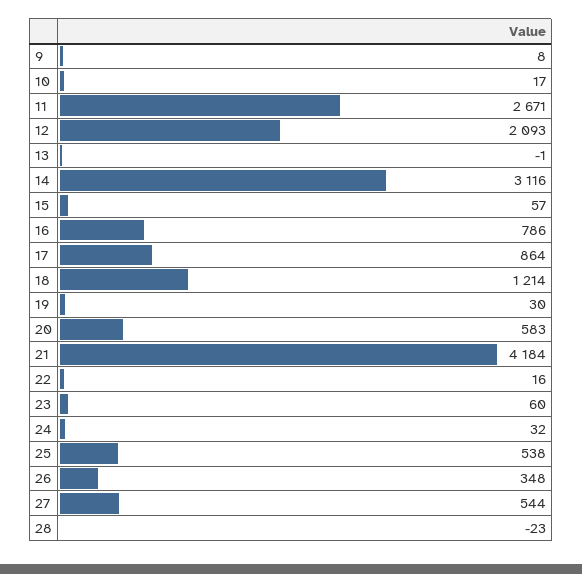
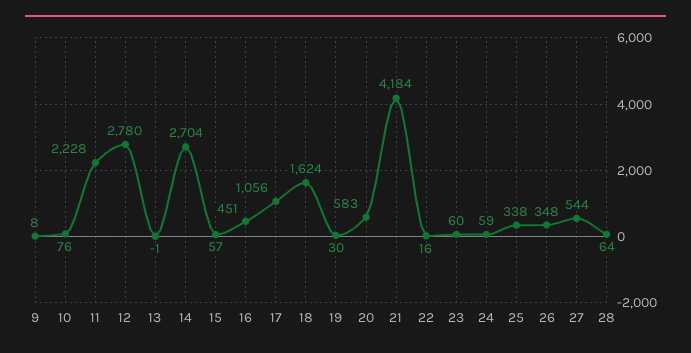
10: 17 -> 76
11: 2671 -> 2228
12: 2093 -> 2780
14: 3116 -> 2704
16: 786 -> 451
17: 864 -> 1056
18: 1214 -> 1624
24: 32 -> 59
25: 538 -> 338
28: -23 -> 64

